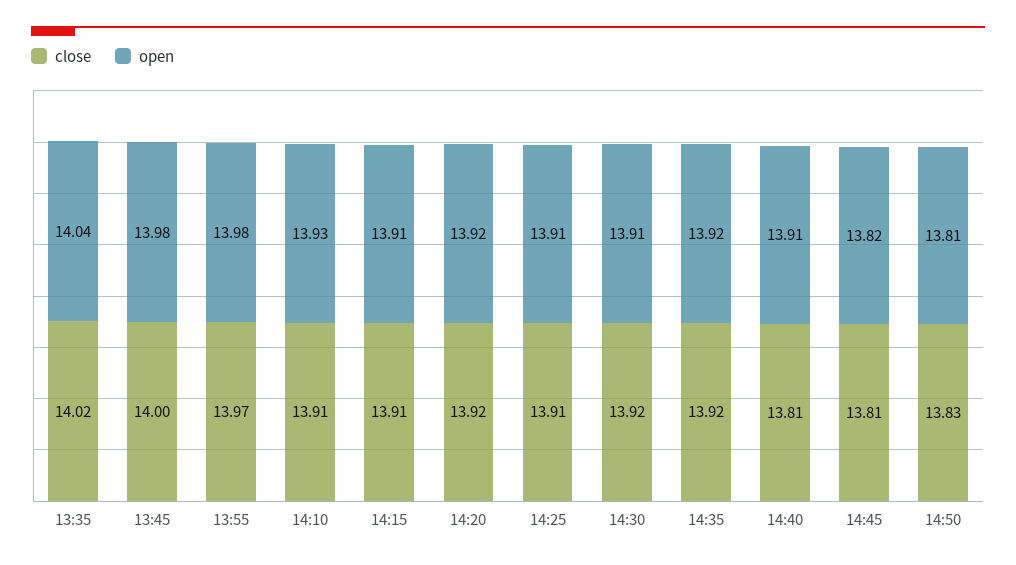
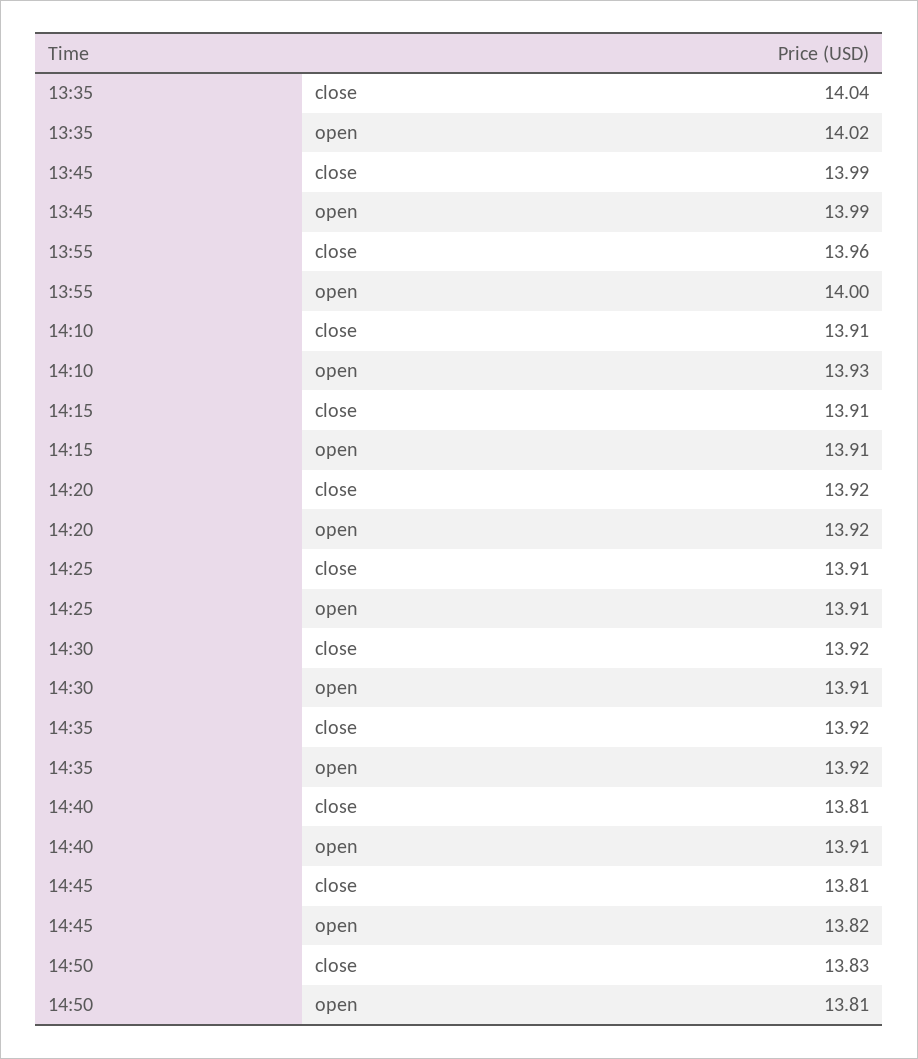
close, 13:35: 14.02 -> 14.04
open, 13:35: 14.04 -> 14.02
close, 13:45: 14 -> 13.99
open, 13:45: 13.98 -> 13.99
close, 13:55: 13.97 -> 13.96
open, 13:55: 13.98 -> 14

